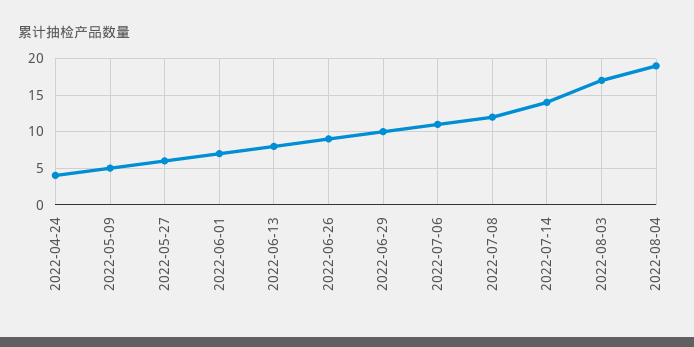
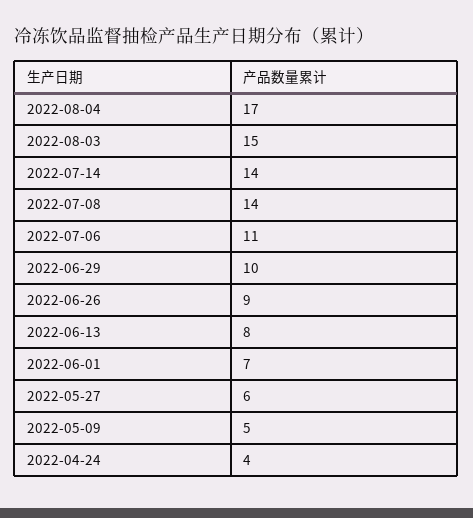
2022-07-08: 12 -> 14
2022-08-03: 17 -> 15
2022-08-04: 19 -> 17

